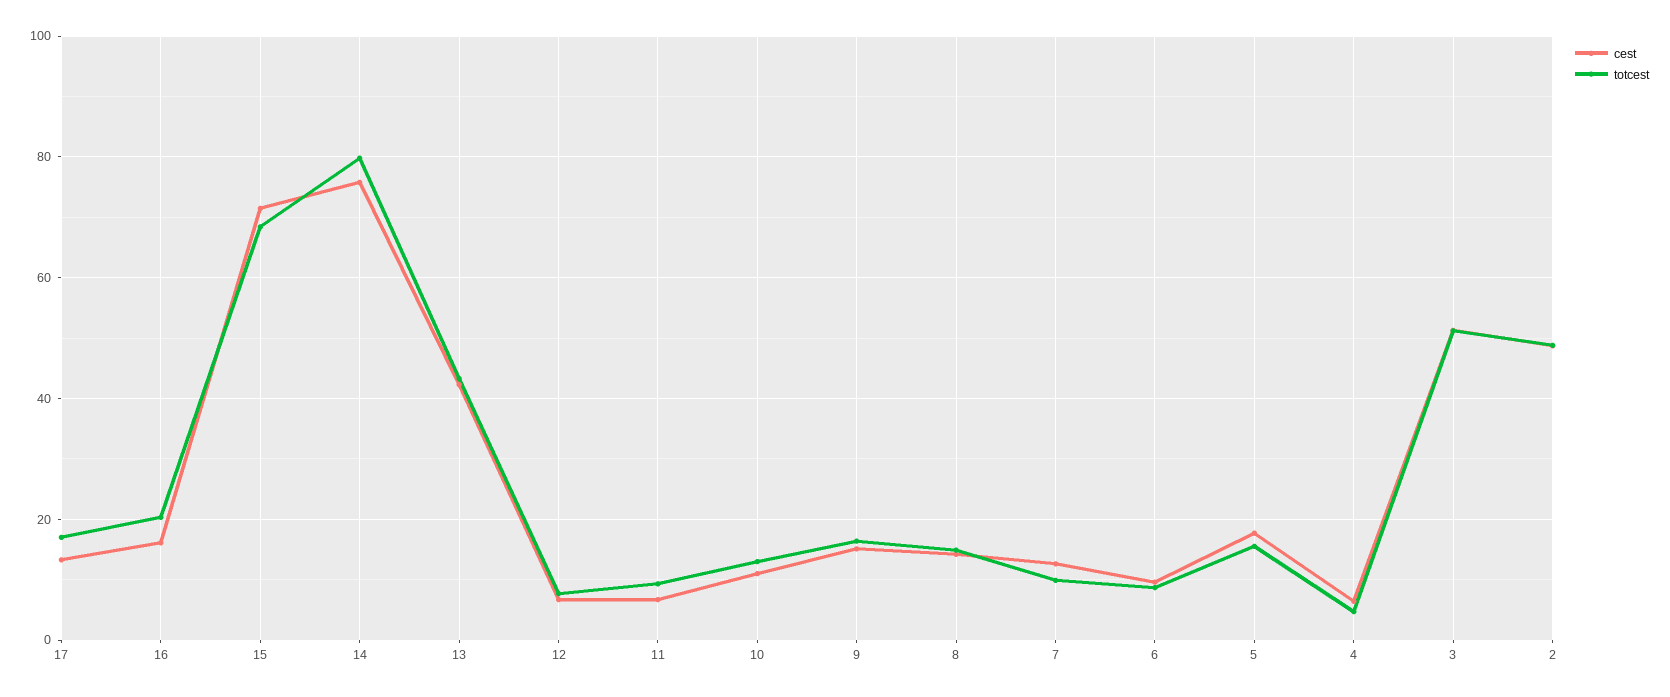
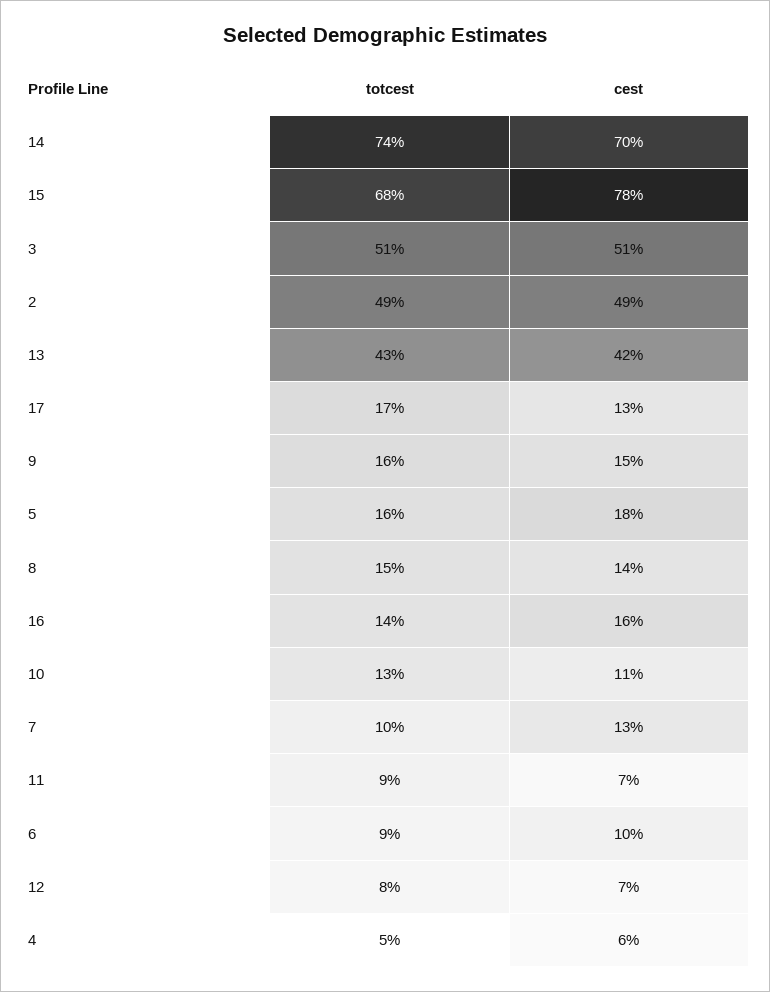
totcest, 16: 20 -> 14
cest, 15: 72 -> 78
cest, 14: 76 -> 70
totcest, 14: 80 -> 74

